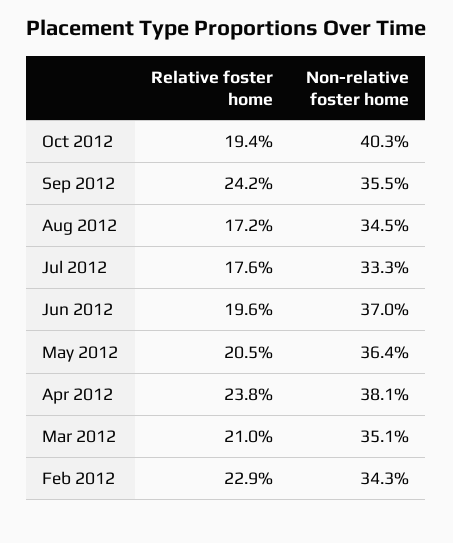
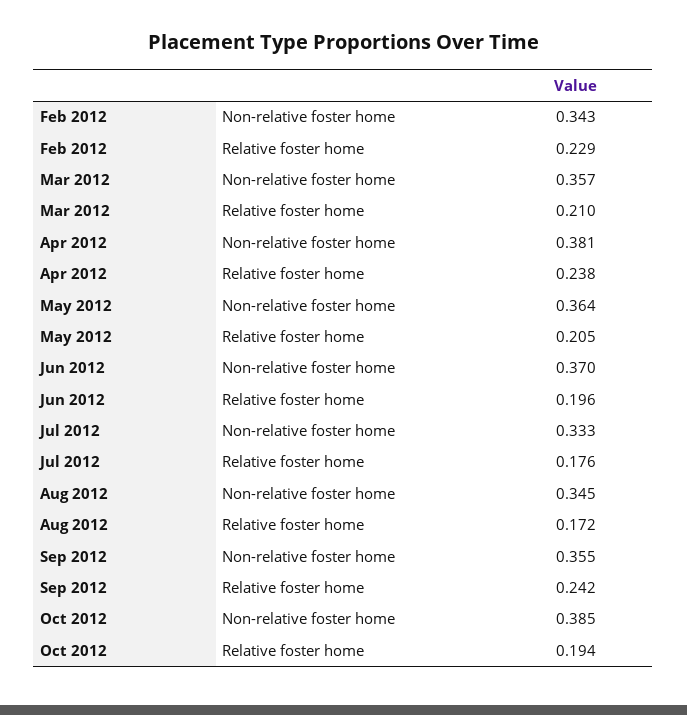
Non-relative foster home, Oct 2012: 0.403 -> 0.385
Non-relative foster home, Mar 2012: 0.351 -> 0.357

